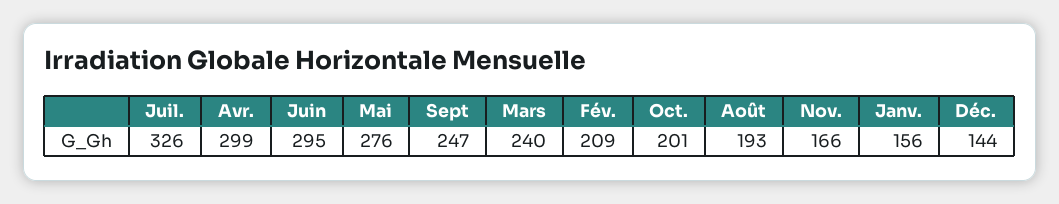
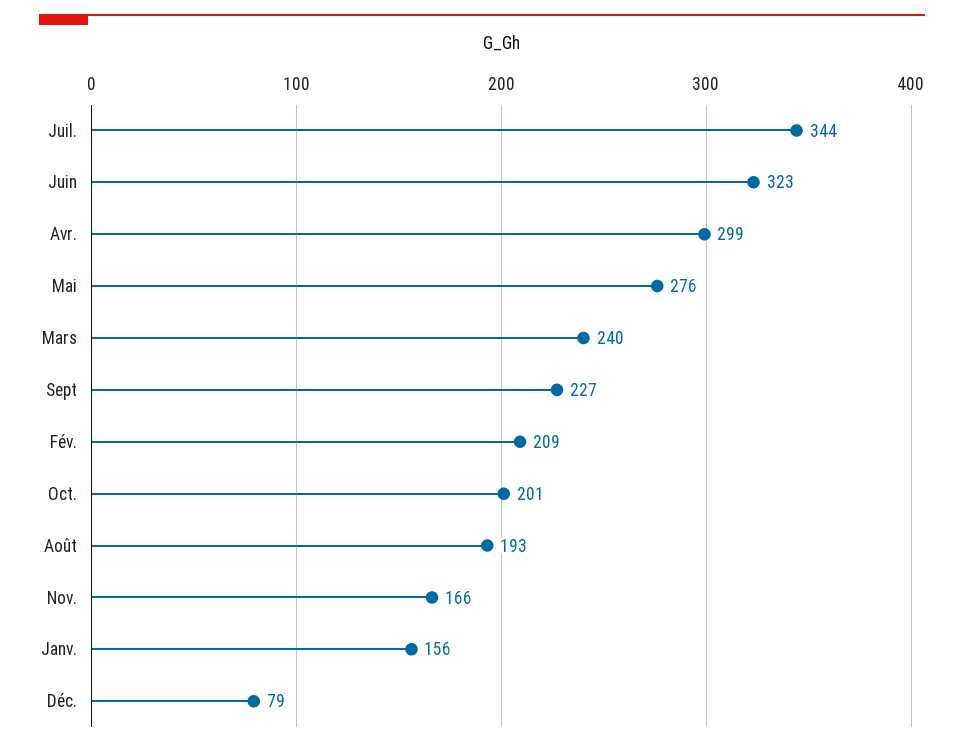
Juil.: 326 -> 344
Juin: 295 -> 323
Sept: 247 -> 227
Déc.: 144 -> 79

